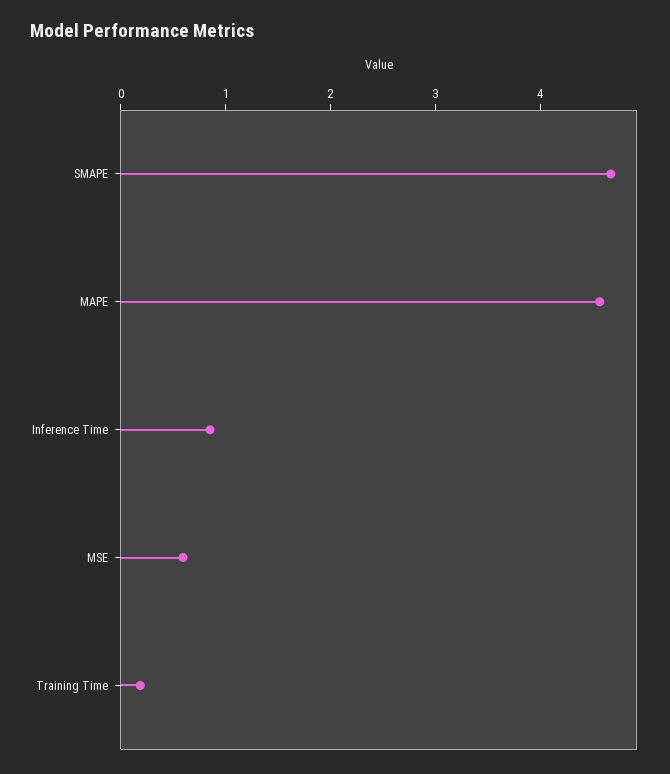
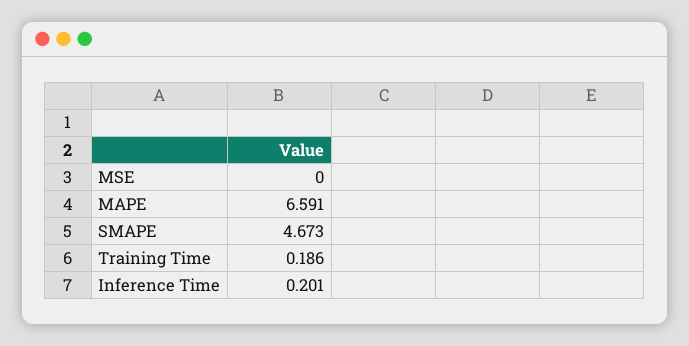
MAPE: 4.6 -> 6.591
Inference Time: 0.8 -> 0.201
MSE: 0.6 -> 0

